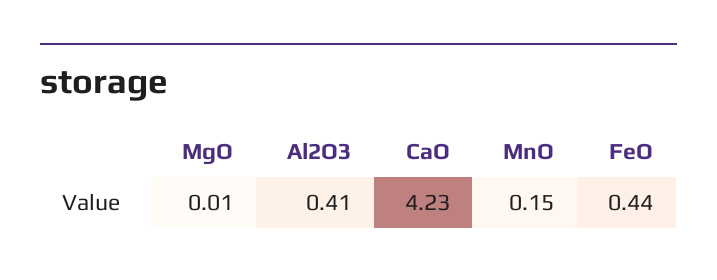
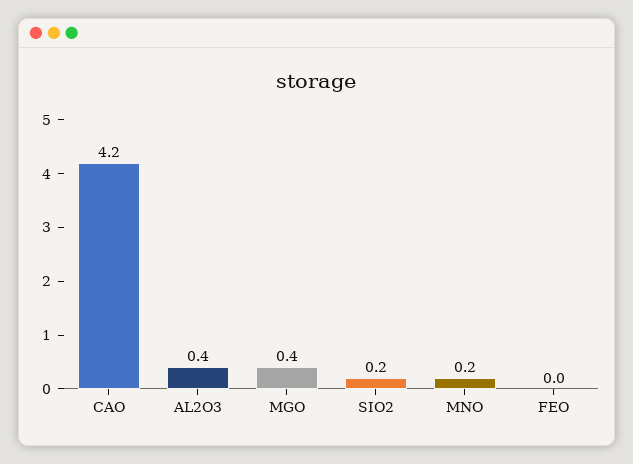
MgO: 0.01 -> 0.4
FeO: 0.44 -> 0
SIO2: none -> 0.2

